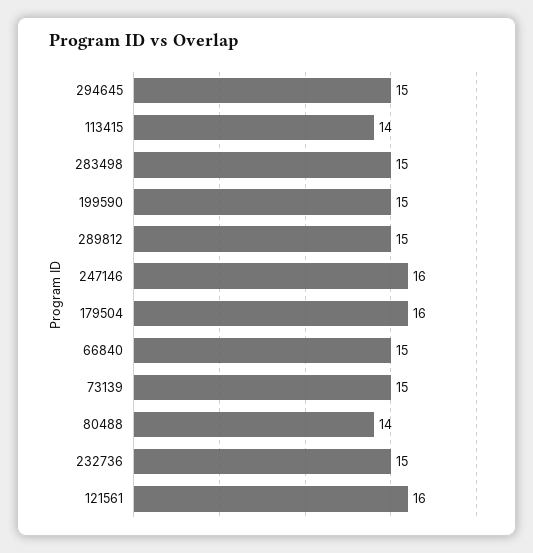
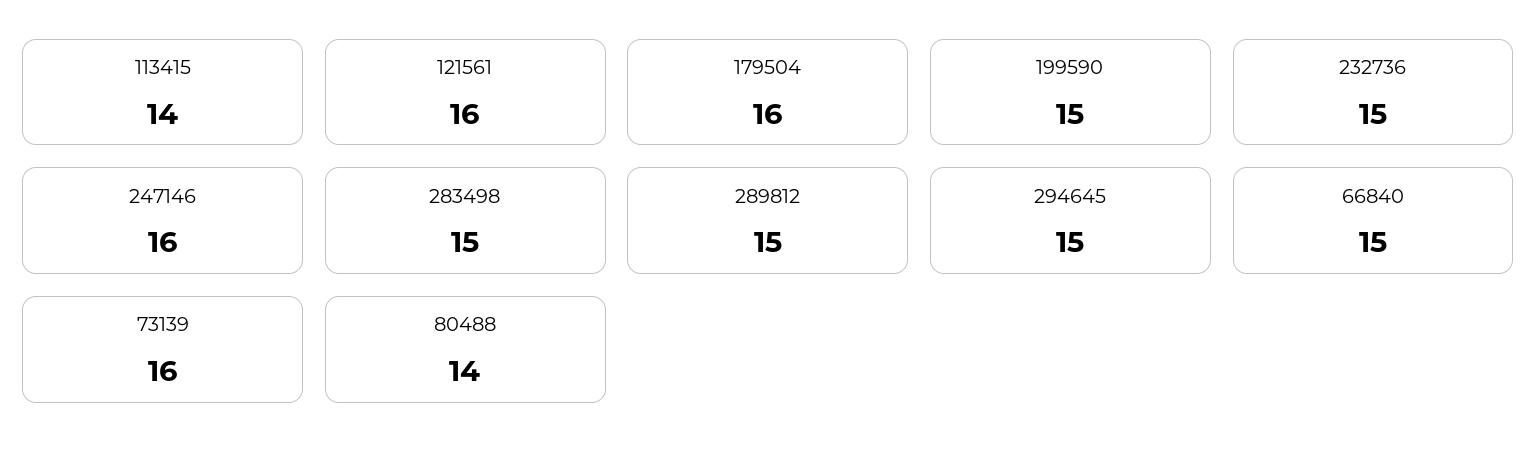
73139: 15 -> 16

